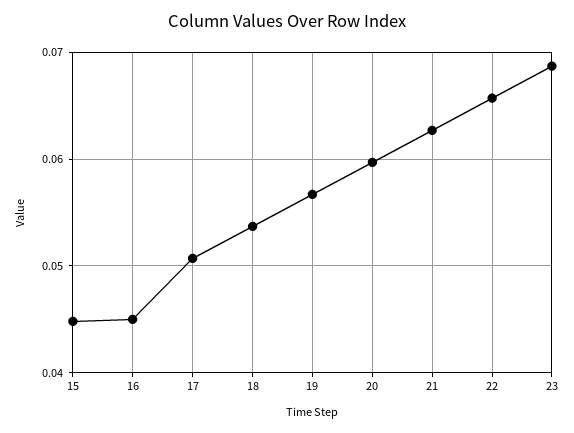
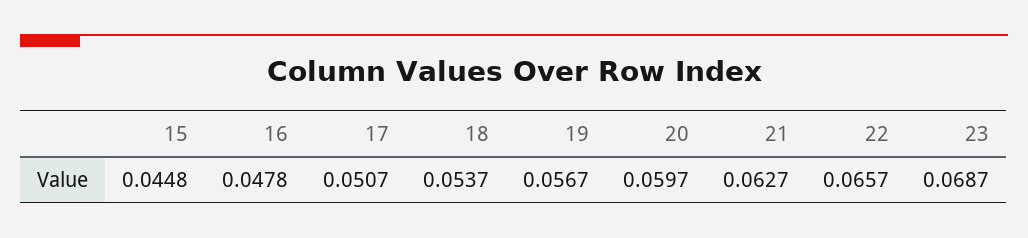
16: 0.045 -> 0.0478

